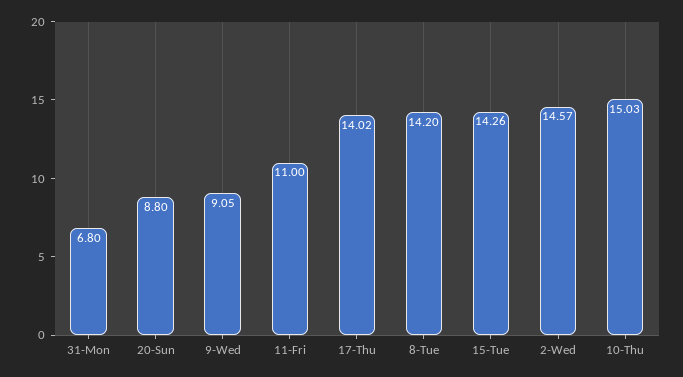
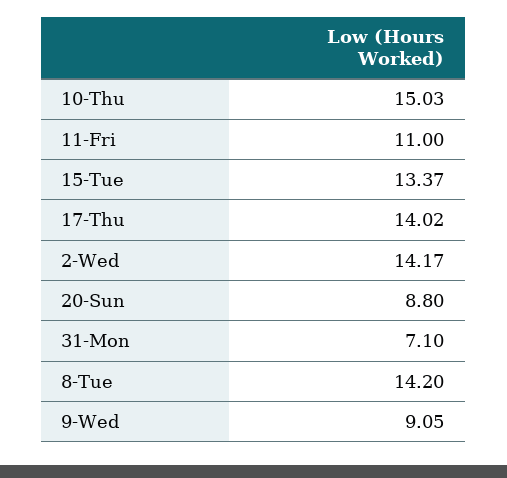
31-Mon: 6.8 -> 7.1
15-Tue: 14.26 -> 13.37
2-Wed: 14.57 -> 14.17

